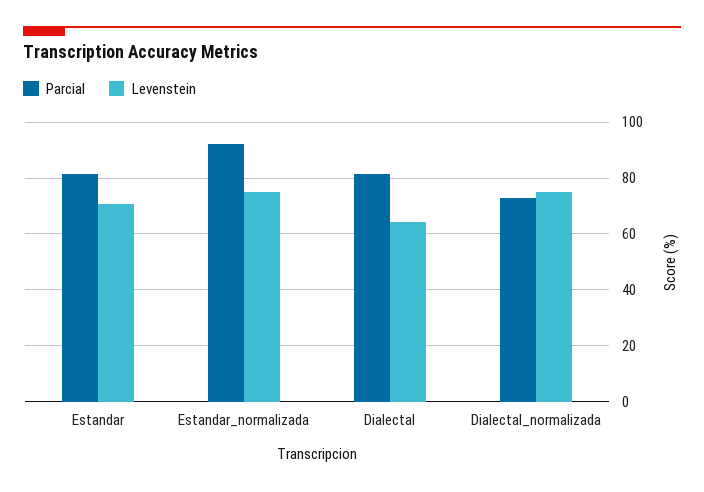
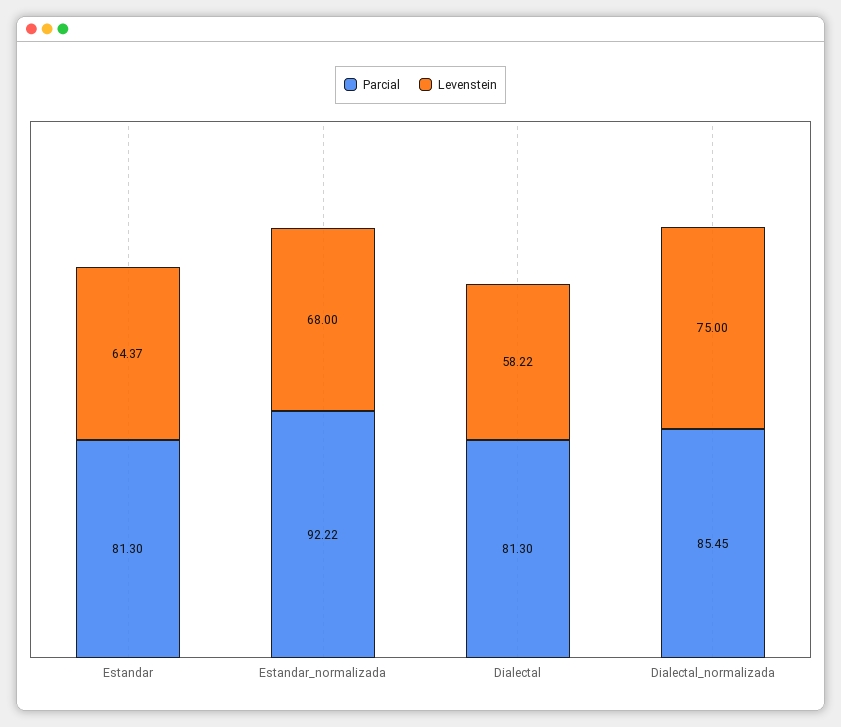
Levenstein, Estandar: 70 -> 64.37
Levenstein, Estandar_normalizada: 75 -> 68
Levenstein, Dialectal: 65 -> 58.22
Parcial, Dialectal_normalizada: 72.5 -> 85.45

